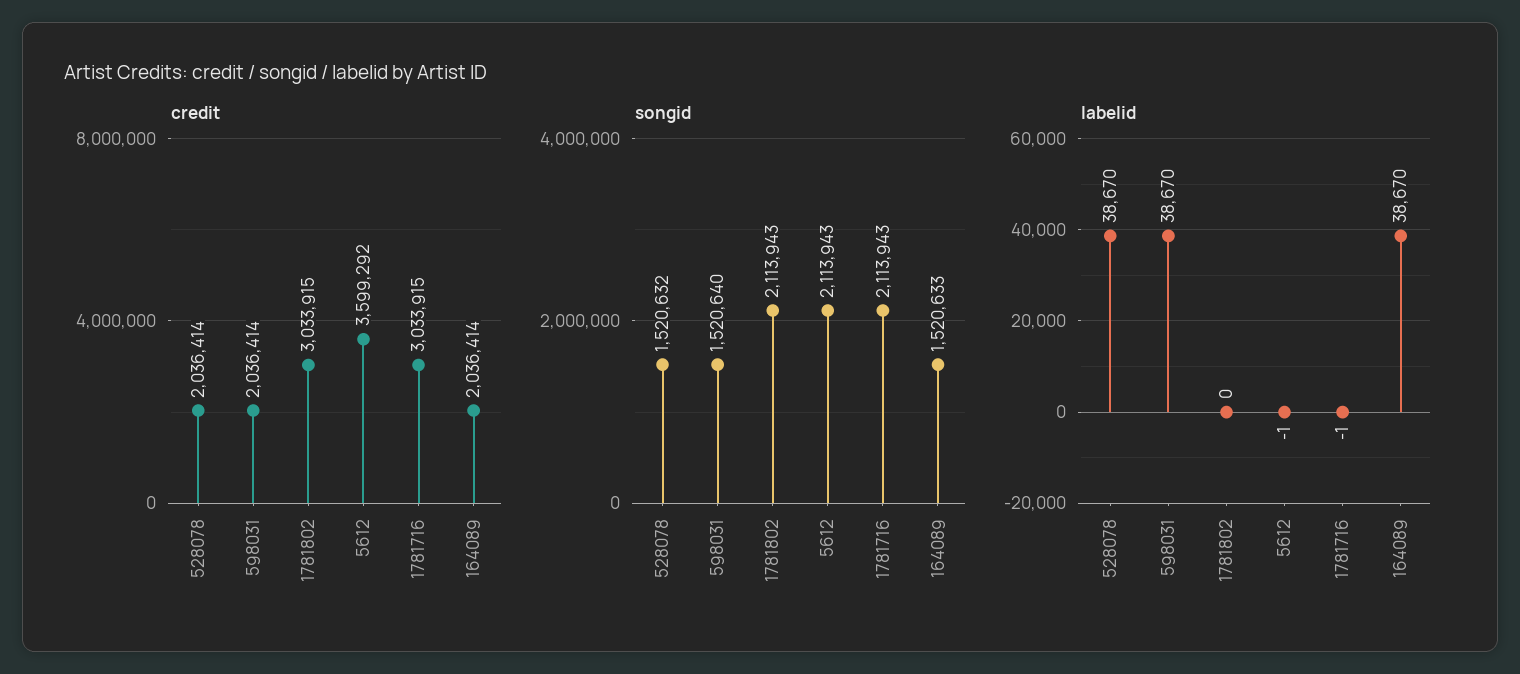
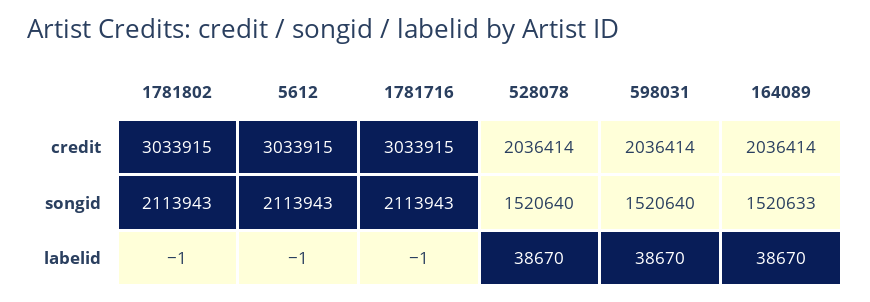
credit, 5612: 3599292 -> 3033915
songid, 528078: 1520632 -> 1520640
labelid, 1781802: 0 -> -1

